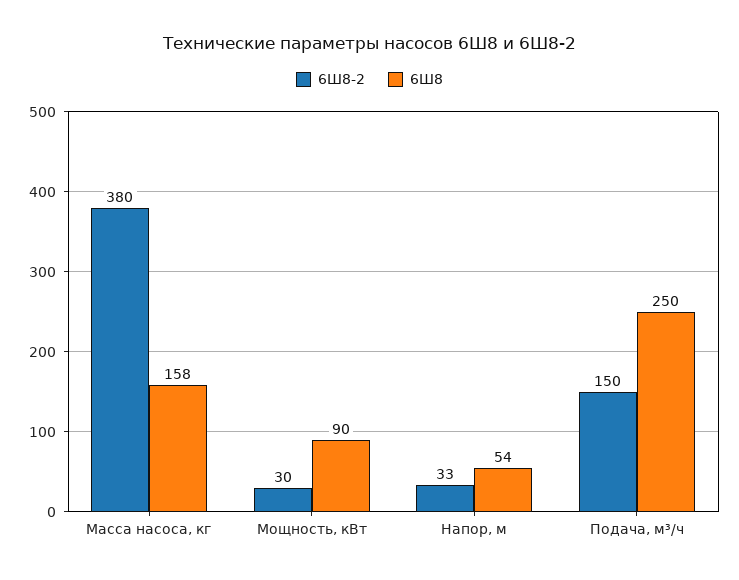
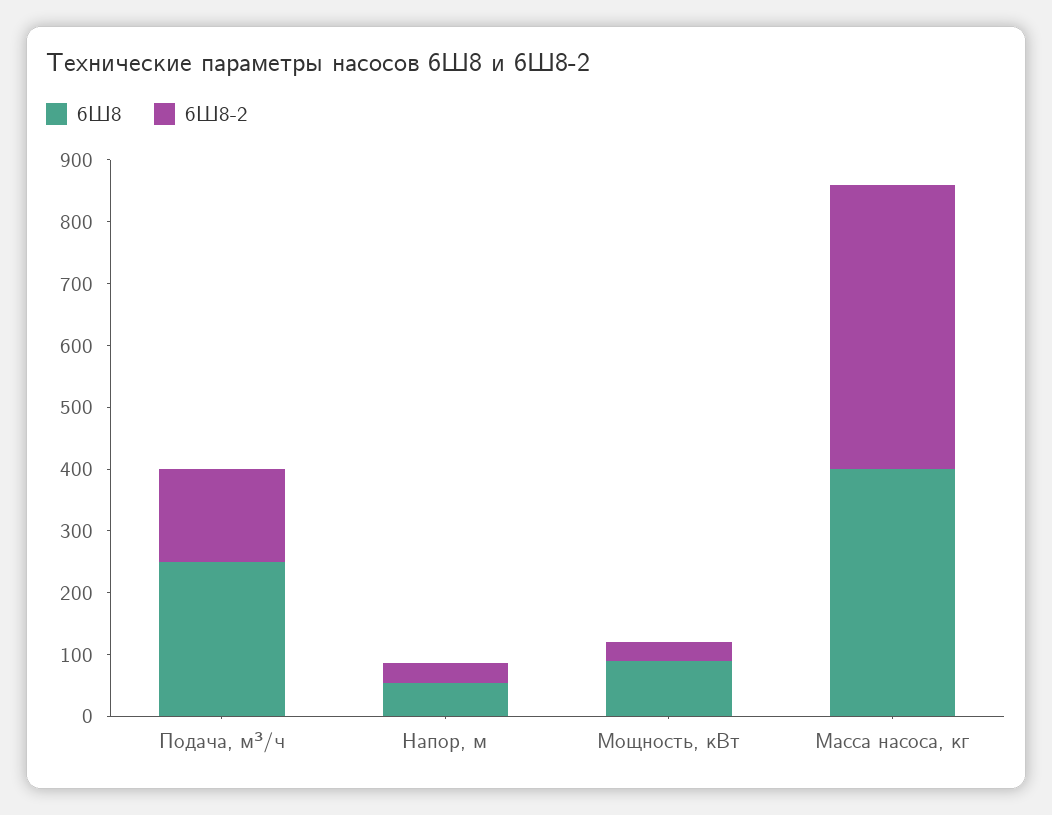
6Ш8-2, Масса насоса, кг: 380 -> 460
6Ш8, Масса насоса, кг: 158 -> 400

